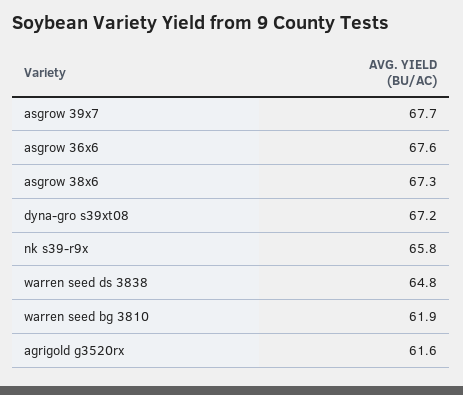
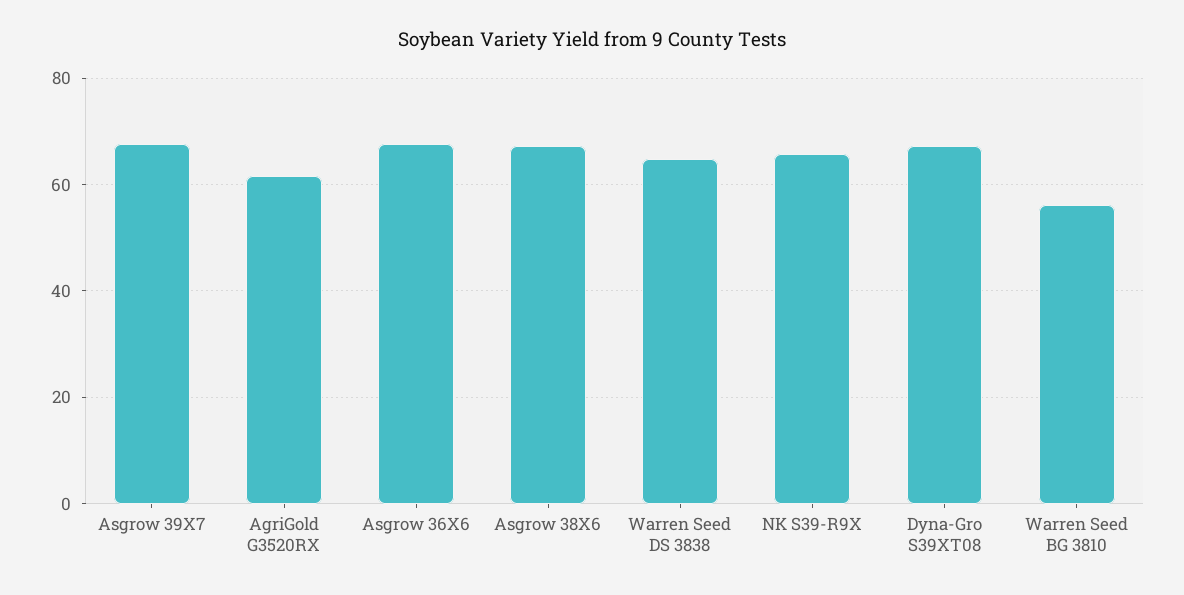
warren seed bg 3810: 61.9 -> 56

